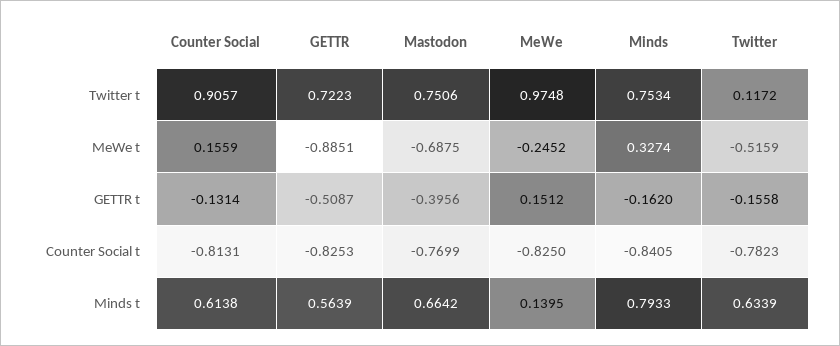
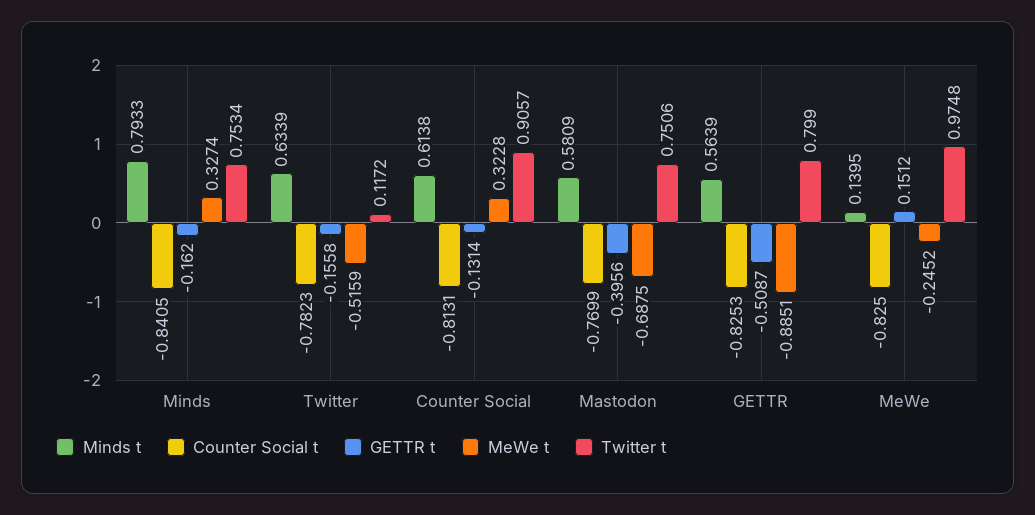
Twitter t, GETTR: 0.7223 -> 0.799
MeWe t, Counter Social: 0.1559 -> 0.3228
Minds t, Mastodon: 0.6642 -> 0.5809

